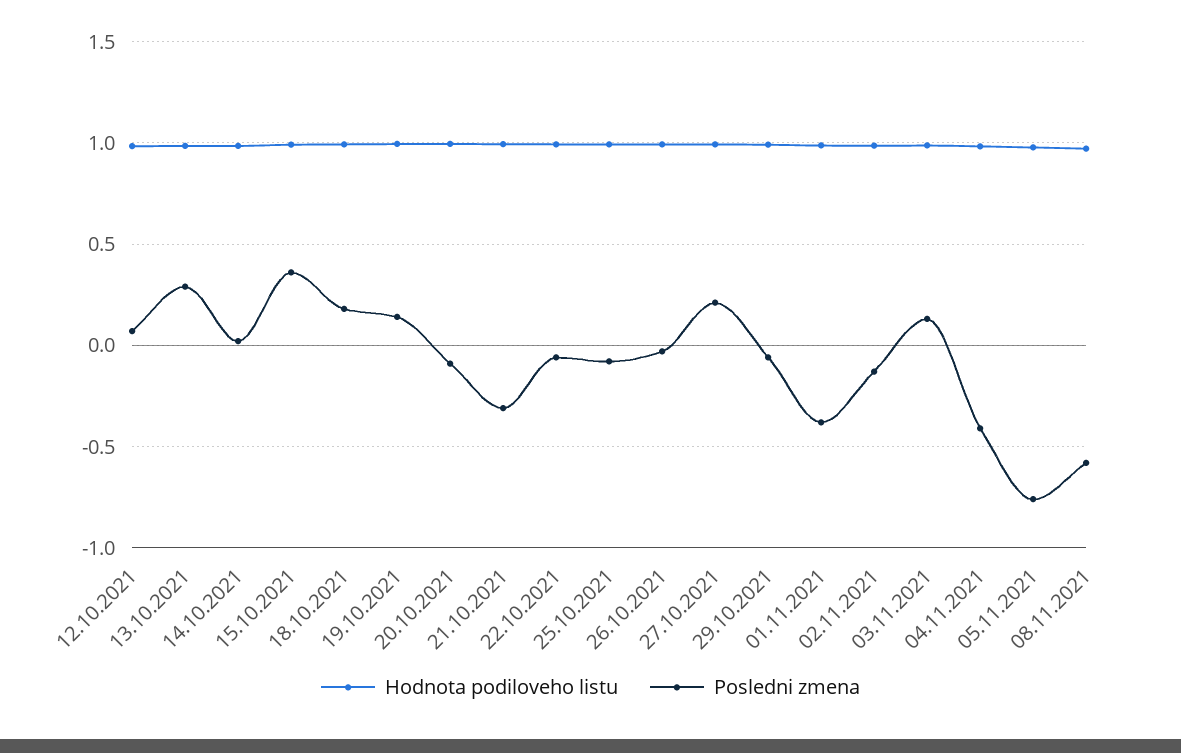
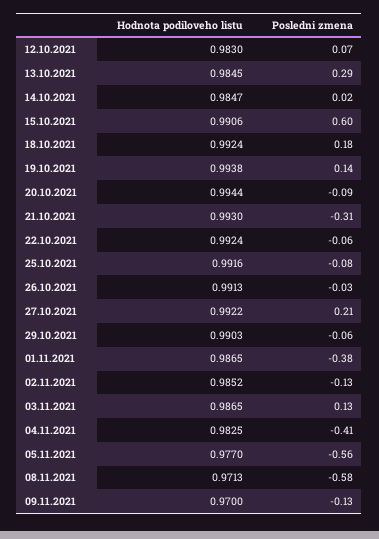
Posledni zmena, 15.10.2021: 0.35 -> 0.6
Posledni zmena, 05.11.2021: -0.75 -> -0.56
Hodnota podiloveho listu, 09.11.2021: none -> 0.97
Posledni zmena, 09.11.2021: none -> -0.13

